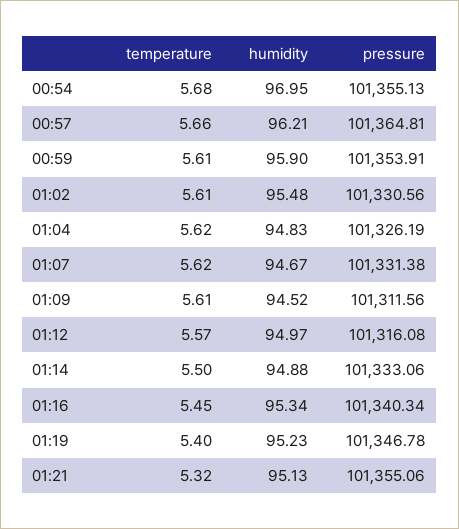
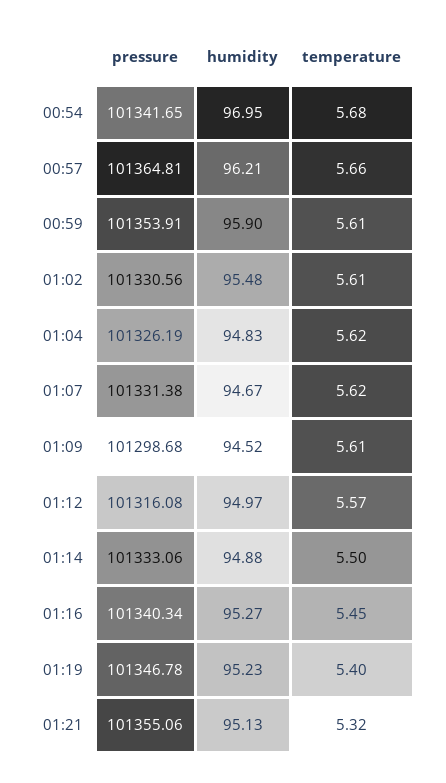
pressure, 00:54: 101355.13 -> 101341.65
pressure, 01:09: 101311.56 -> 101298.68
humidity, 01:16: 95.34 -> 95.27

